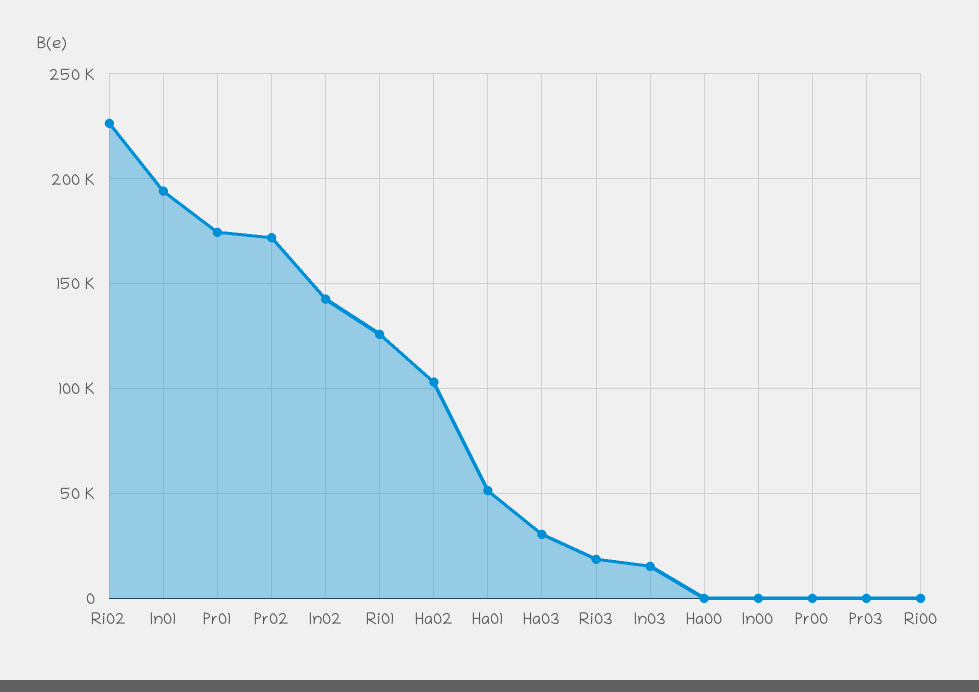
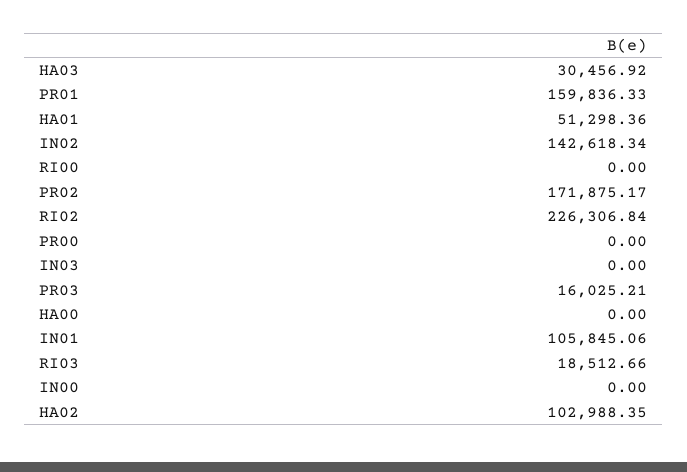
In01: 195000 -> 105845.06
Pr01: 175000 -> 159836.33
Ri01: 125000 -> none
In03: 15000 -> 0
Pr03: 0 -> 16025.21

